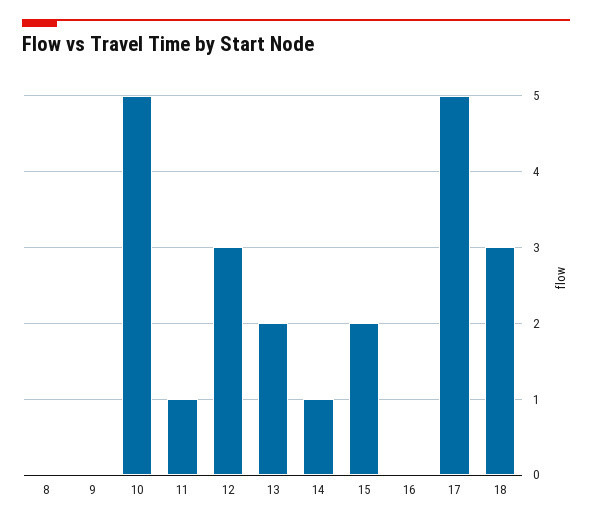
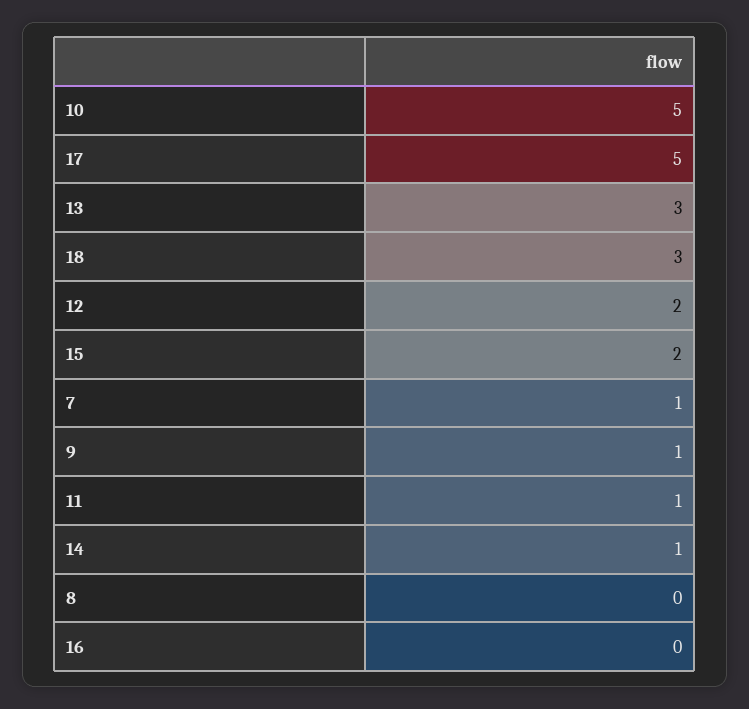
9: 0 -> 1
12: 3 -> 2
13: 2 -> 3
7: none -> 1

